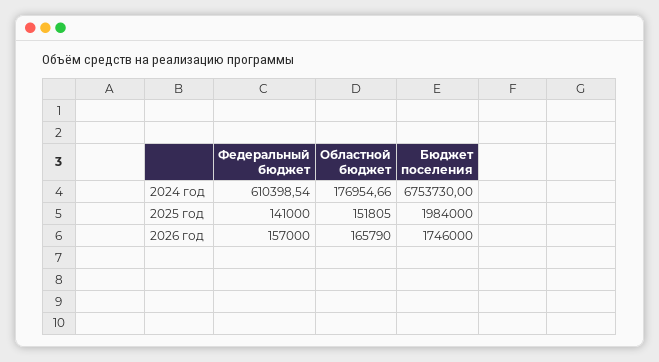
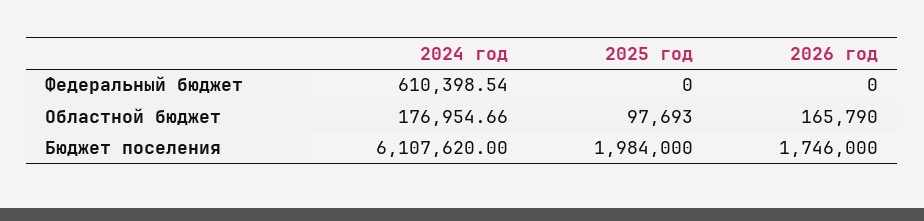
Бюджет поселения, 2024 год: 6753730 -> 6107620
Федеральный бюджет, 2025 год: 141000 -> 0
Областной бюджет, 2025 год: 151805 -> 97693
Федеральный бюджет, 2026 год: 157000 -> 0

